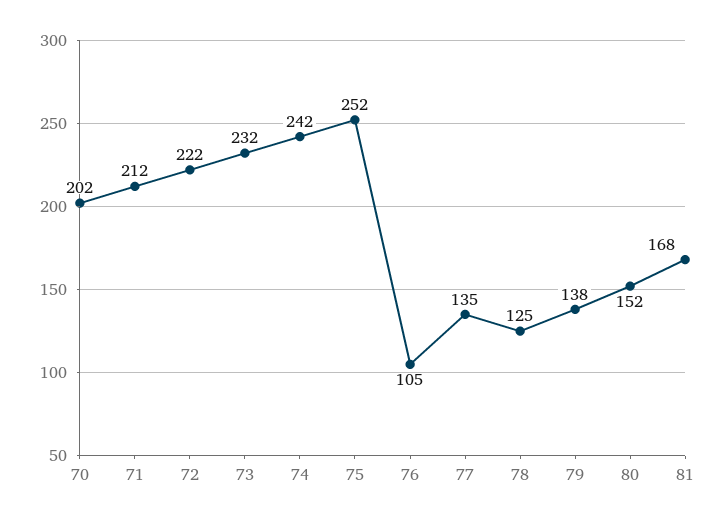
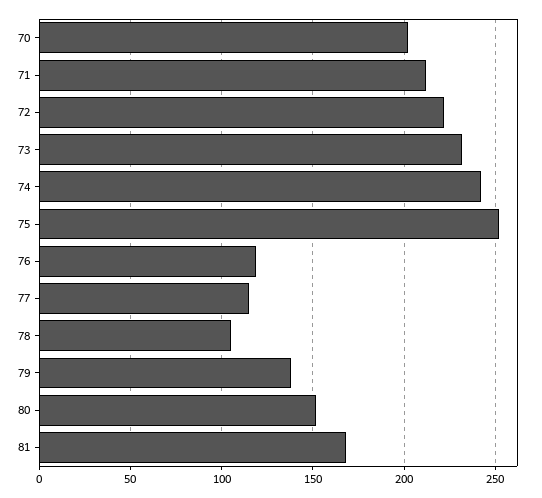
76: 105 -> 120
77: 135 -> 115
78: 125 -> 105

